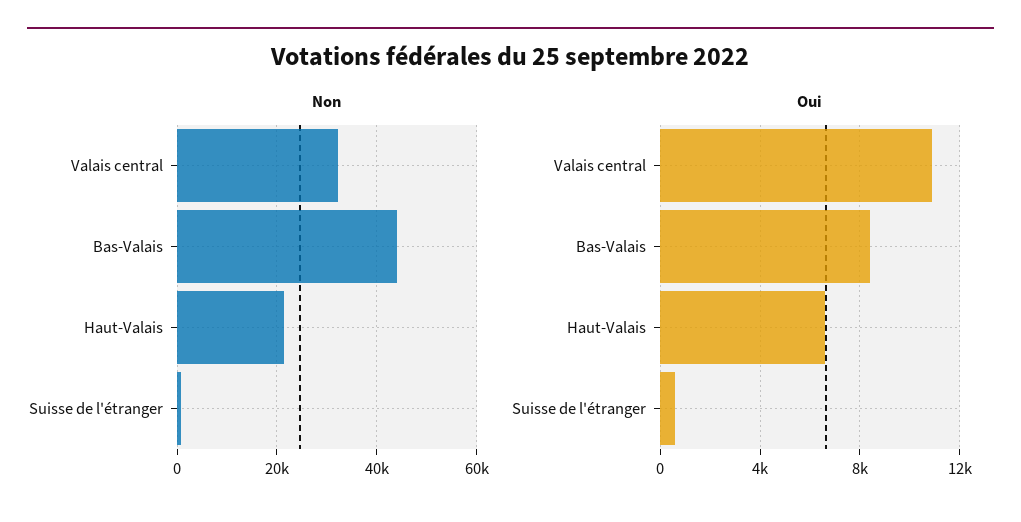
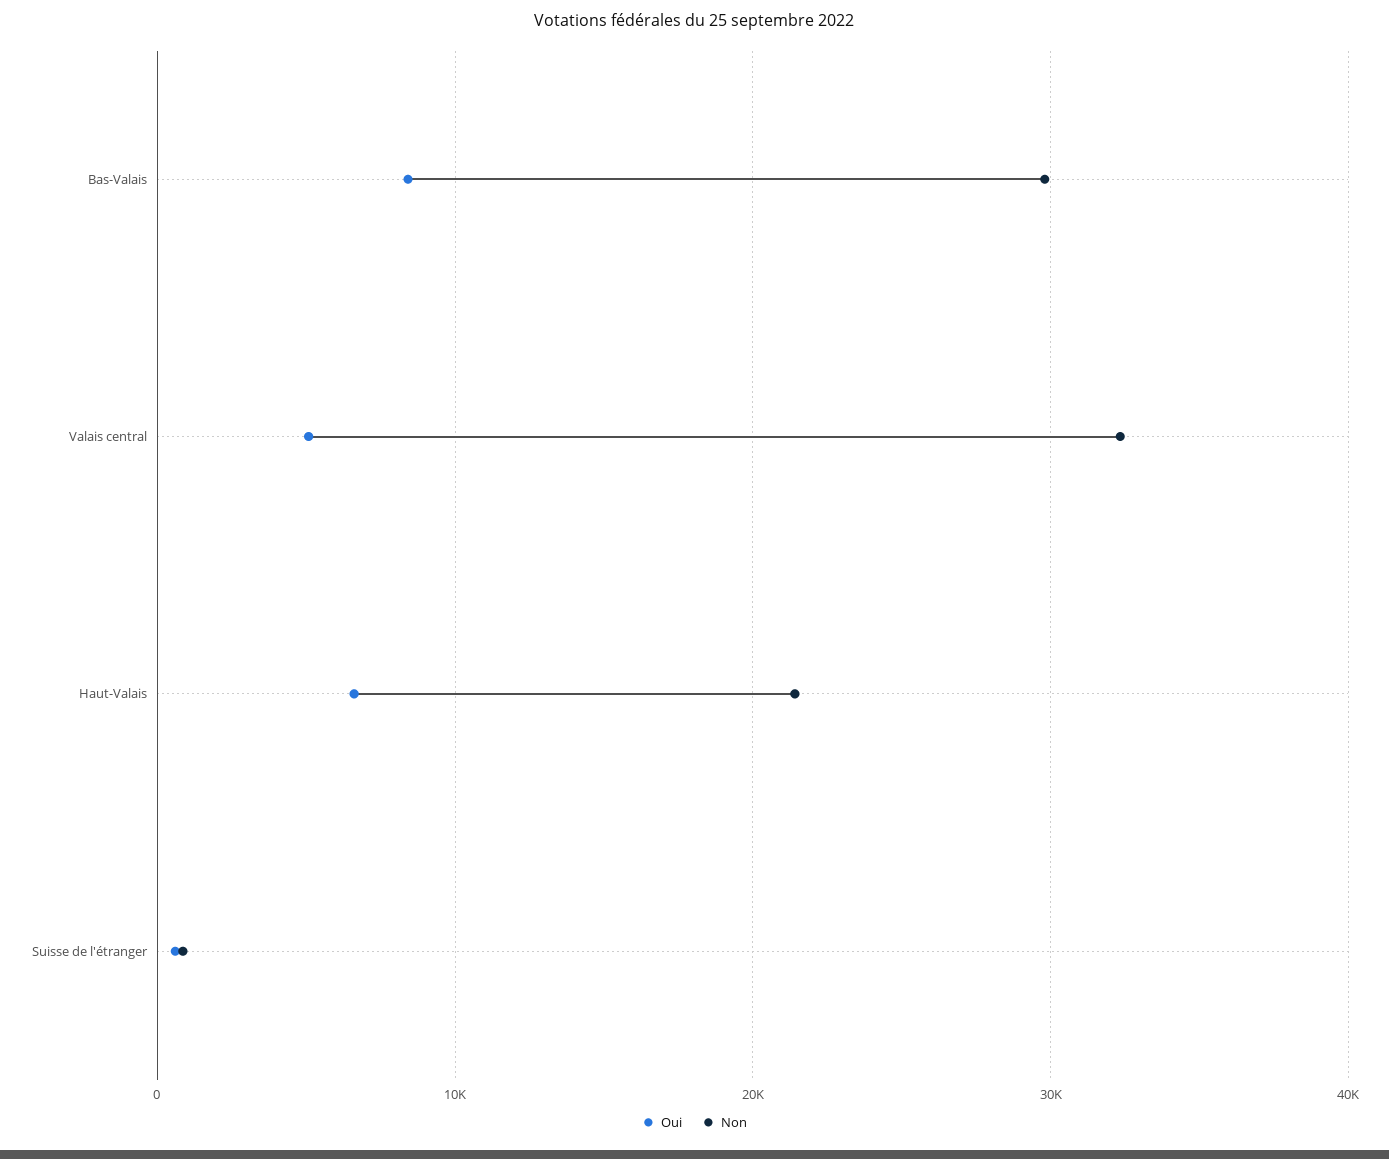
Non, Bas-Valais: 44000 -> 30000
Oui, Valais central: 11000 -> 5000

